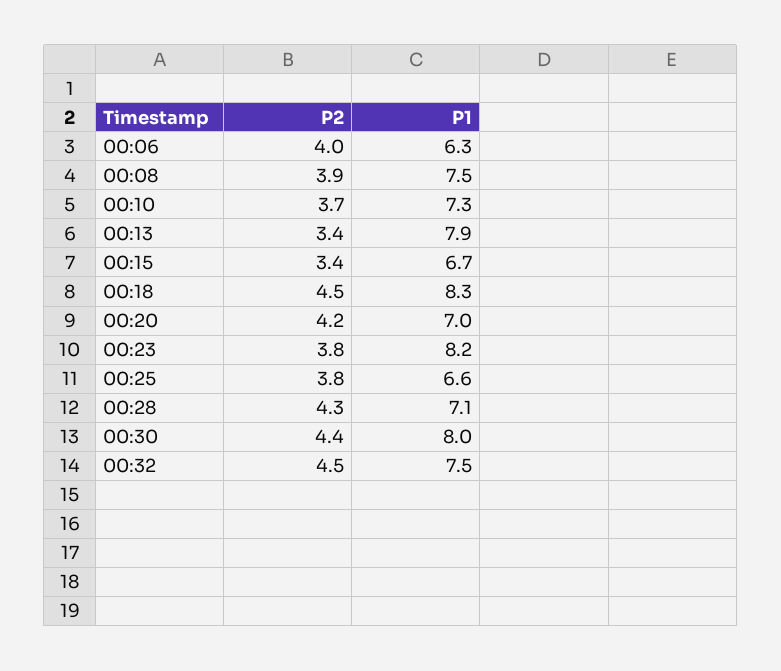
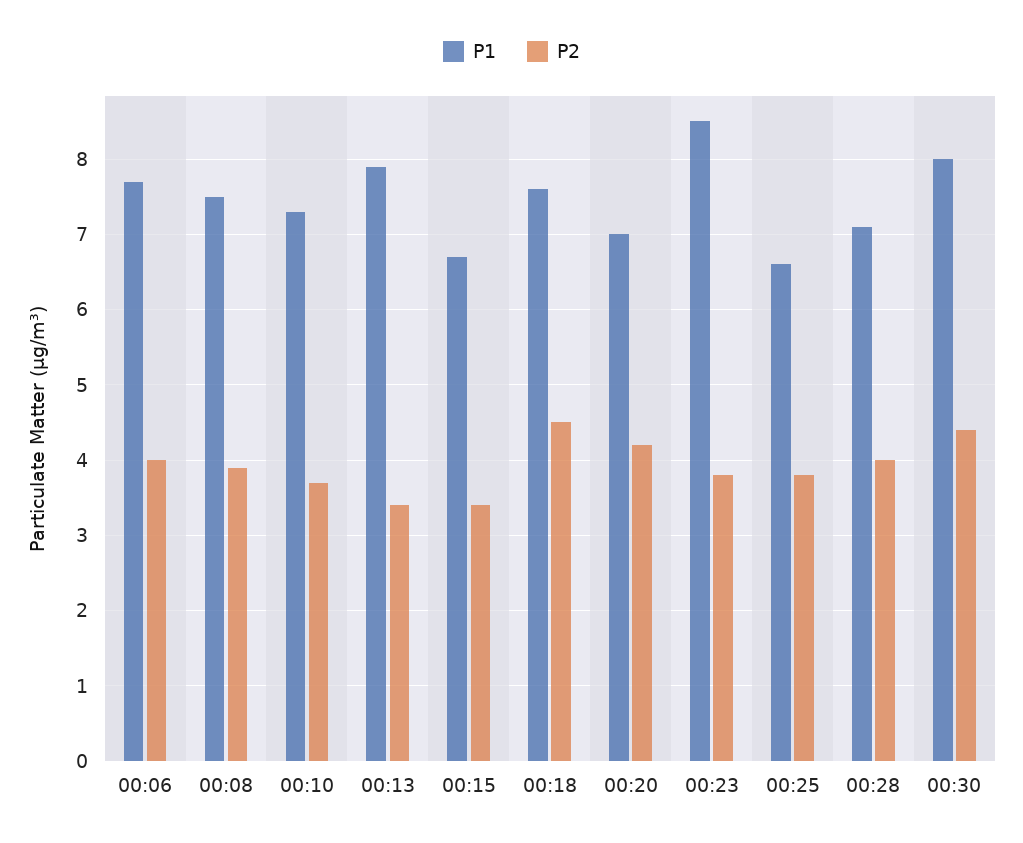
P1, 00:06: 6.3 -> 7.7
P1, 00:18: 8.3 -> 7.6
P1, 00:23: 8.2 -> 8.5
P2, 00:28: 4.3 -> 4
P2, 00:32: 4.5 -> none
P1, 00:32: 7.5 -> none

